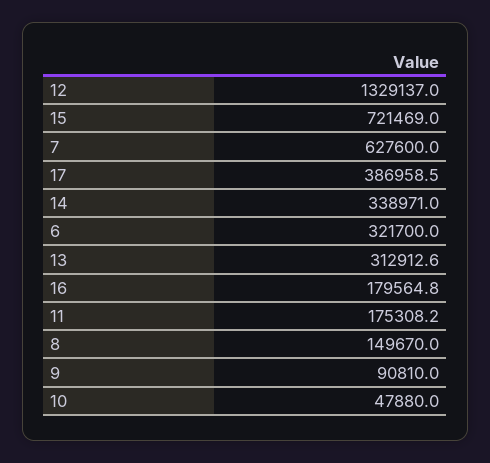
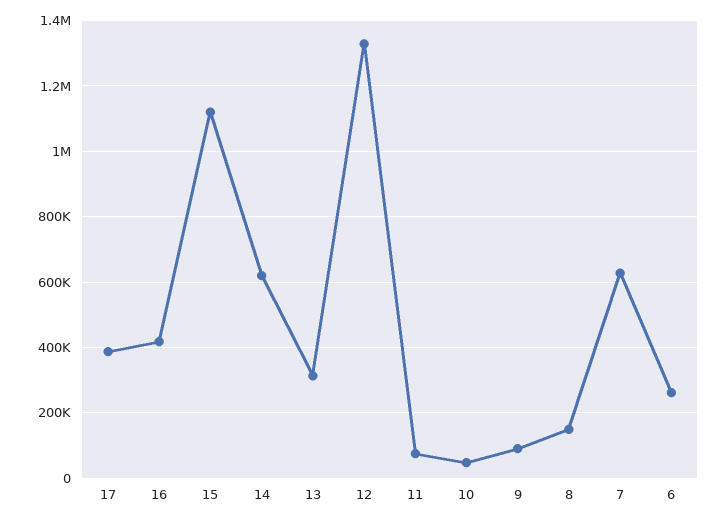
15: 721469 -> 1120000
14: 338971 -> 620000
6: 321700 -> 260000
16: 179564.8 -> 420000
11: 175308.2 -> 80000

